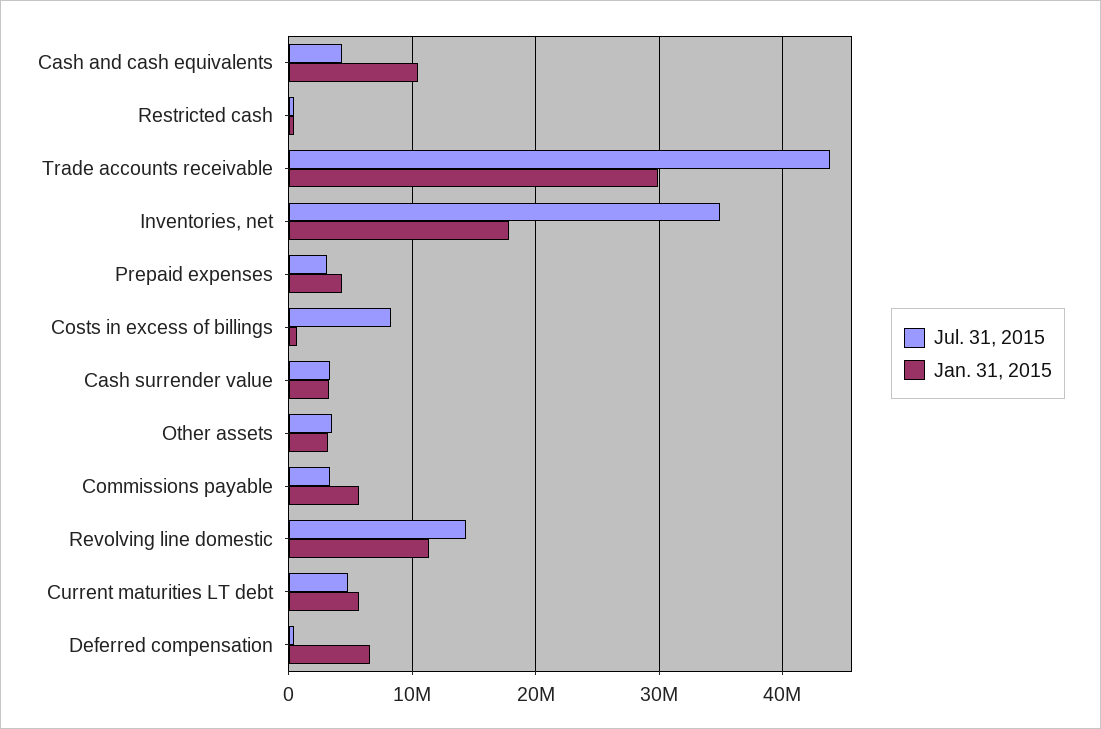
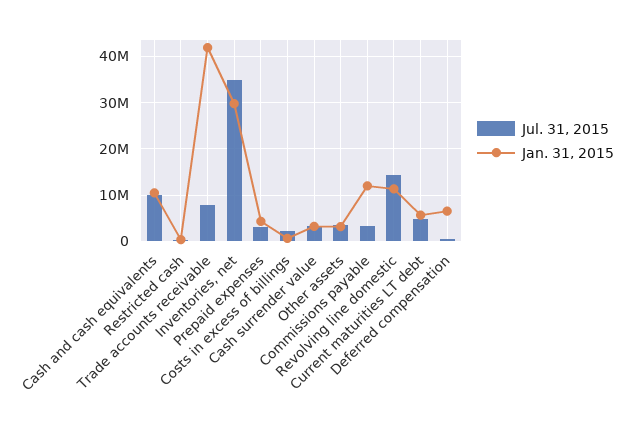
Jul. 31, 2015, Cash and cash equivalents: 4000000 -> 10000000
Jul. 31, 2015, Trade accounts receivable: 44000000 -> 8000000
Jan. 31, 2015, Trade accounts receivable: 30000000 -> 42000000
Jan. 31, 2015, Inventories, net: 18000000 -> 30000000
Jul. 31, 2015, Costs in excess of billings: 8000000 -> 2000000
Jan. 31, 2015, Commissions payable: 6000000 -> 12000000

